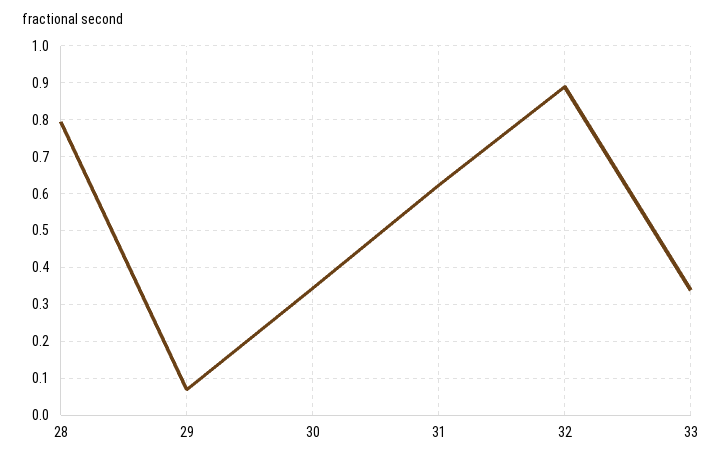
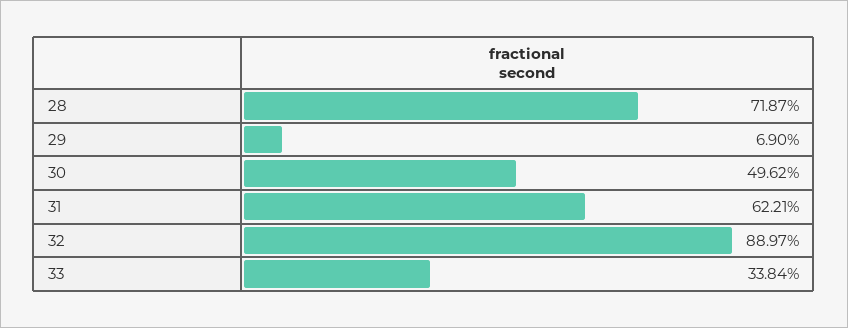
28: 0.8 -> 0.7187
30: 0.34 -> 0.4962

